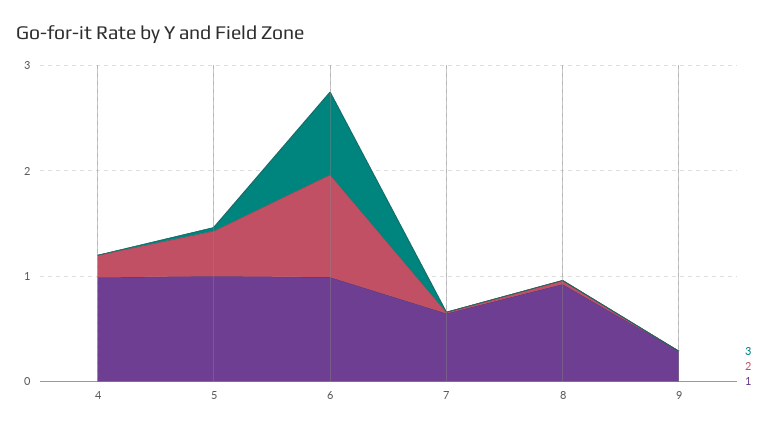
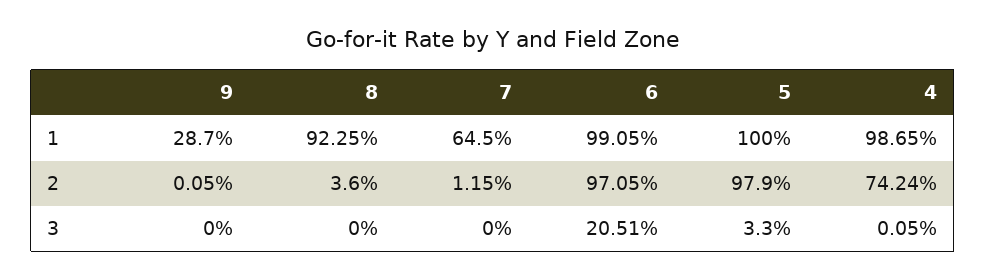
2, 4: 0.2 -> 0.7424
2, 5: 0.4 -> 0.979
3, 6: 0.8 -> 0.2051

